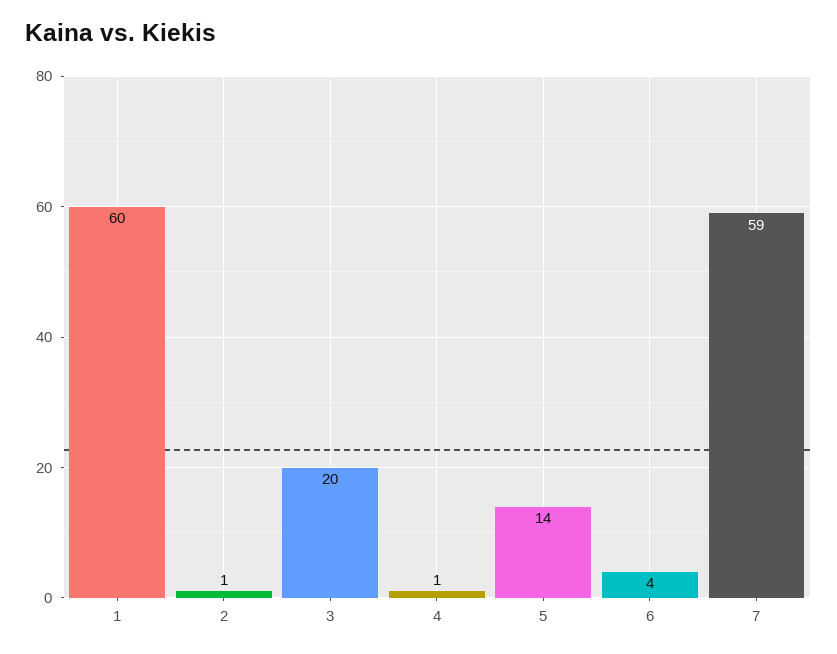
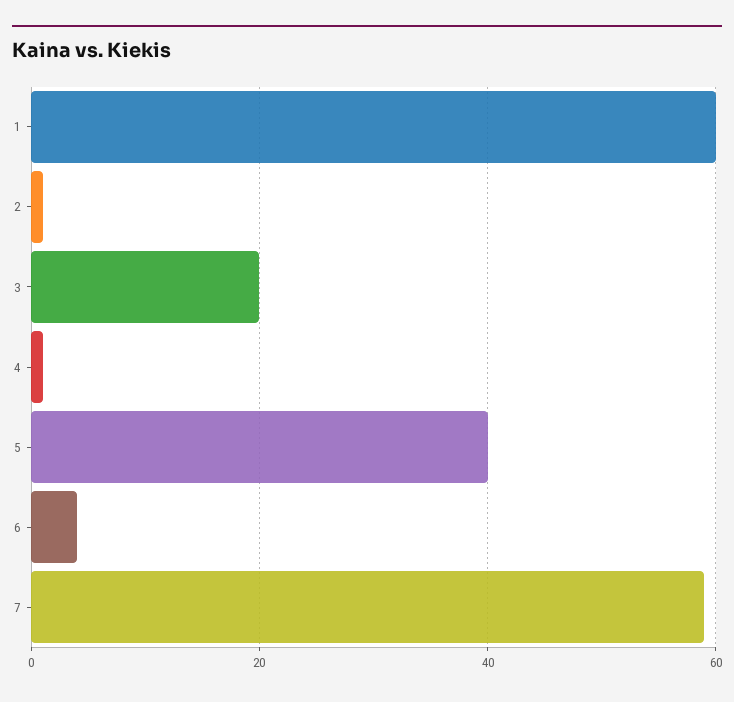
5: 14 -> 40

